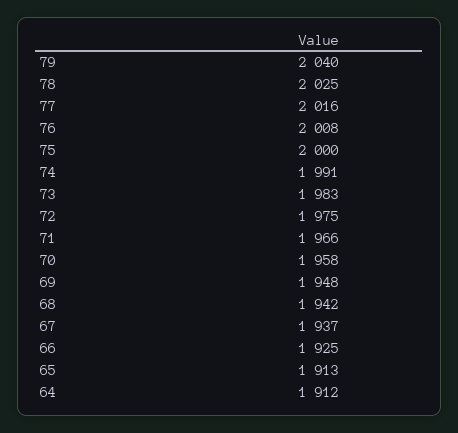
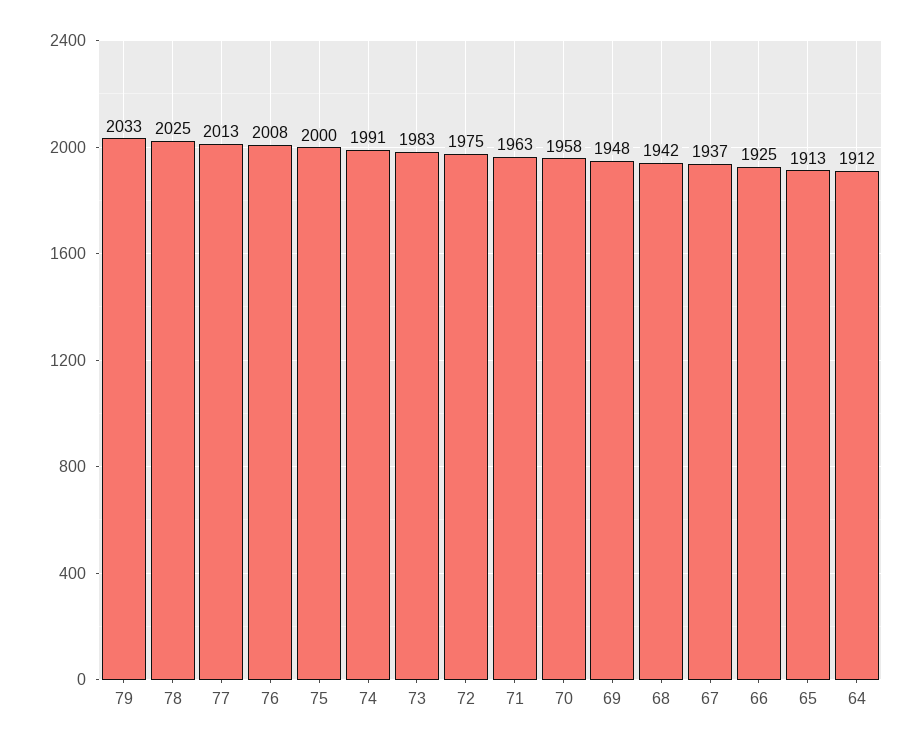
79: 2040 -> 2033
77: 2016 -> 2013
71: 1966 -> 1963

